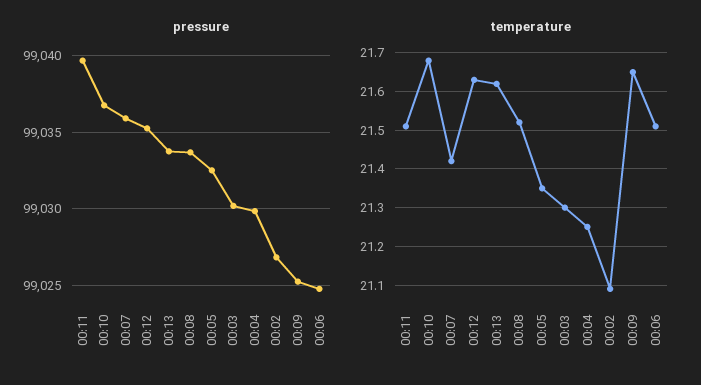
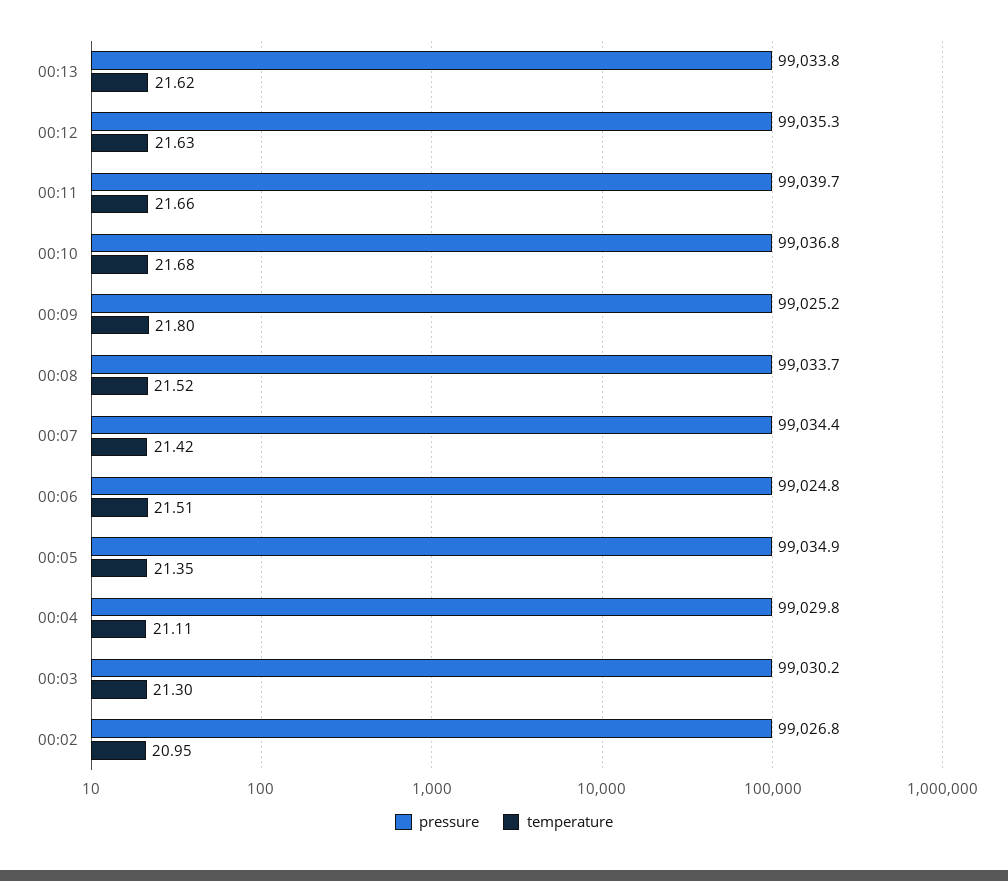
pressure, 00:07: 99036 -> 99034.4
pressure, 00:05: 99032.5 -> 99034.9
temperature, 00:11: 21.5 -> 21.66
temperature, 00:04: 21.25 -> 21.11
temperature, 00:02: 21.1 -> 20.95
temperature, 00:09: 21.65 -> 21.8

